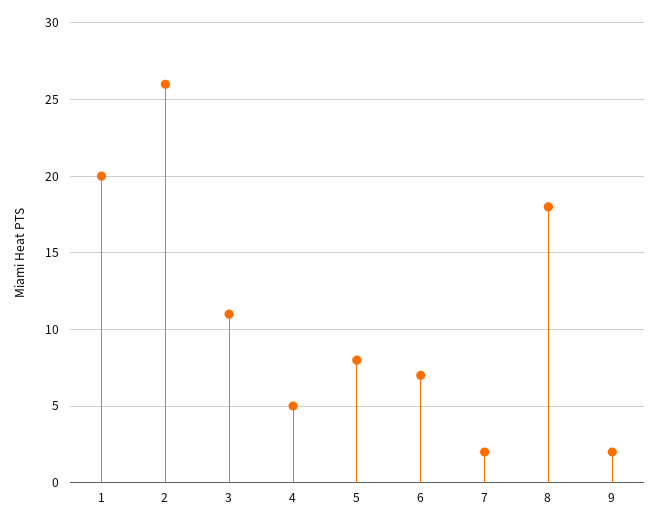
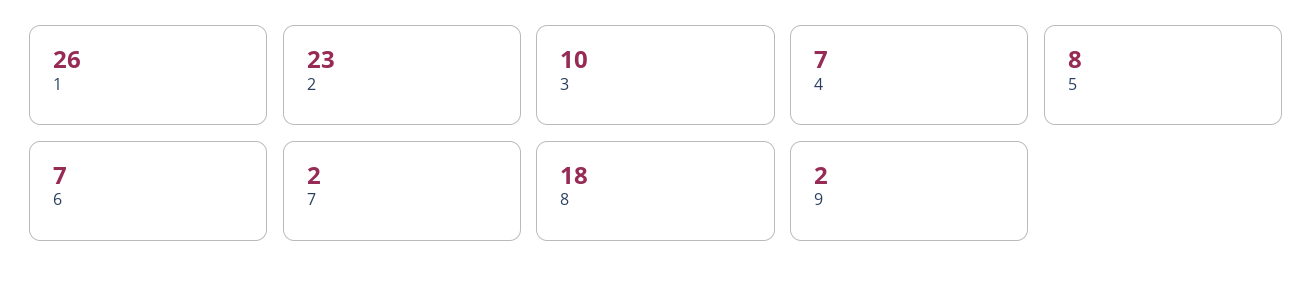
1: 20 -> 26
2: 26 -> 23
3: 11 -> 10
4: 5 -> 7

